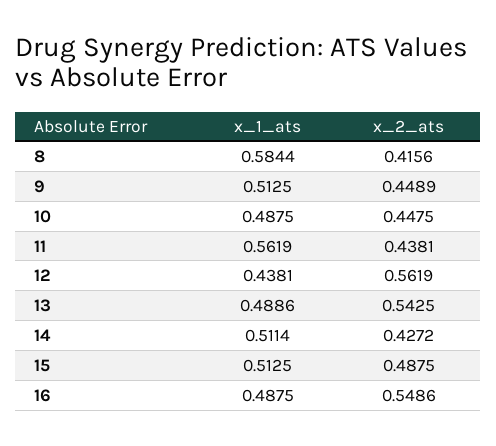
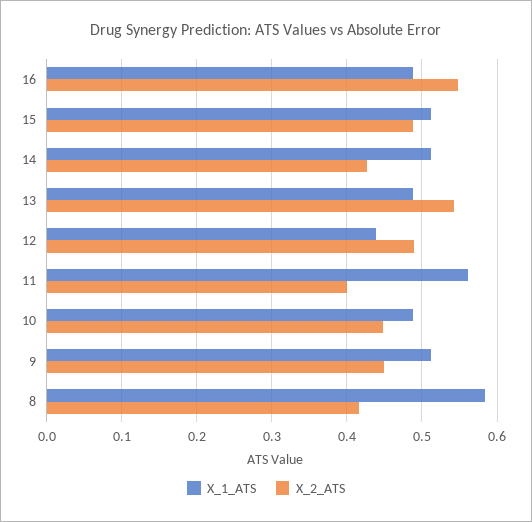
x_2_ats, 11: 0.4381 -> 0.4
x_2_ats, 12: 0.5619 -> 0.49

